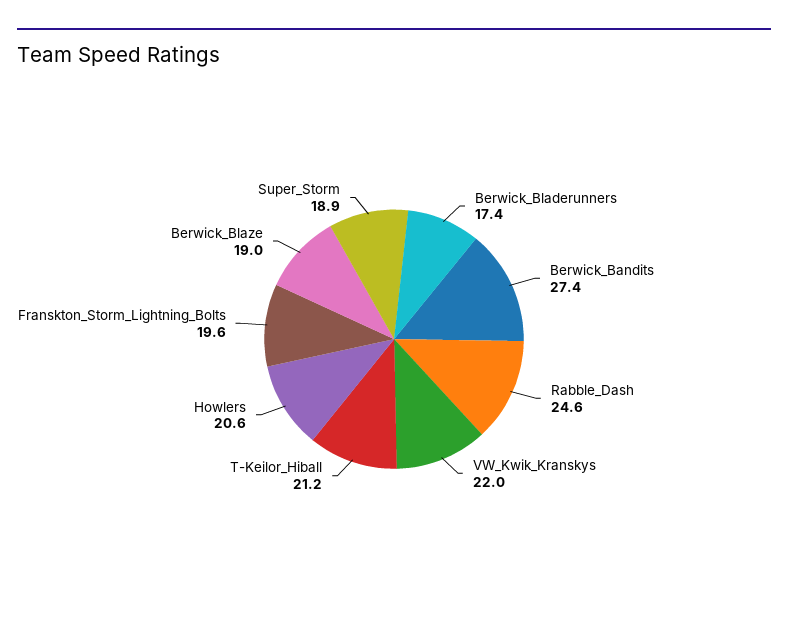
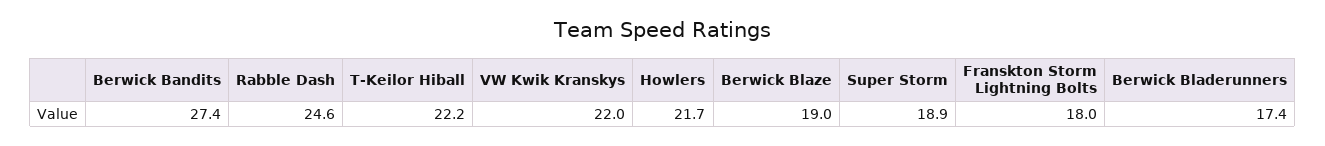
T-Keilor_Hiball: 21.2 -> 22.2
Howlers: 20.6 -> 21.7
Franskton_Storm_Lightning_Bolts: 19.6 -> 18

